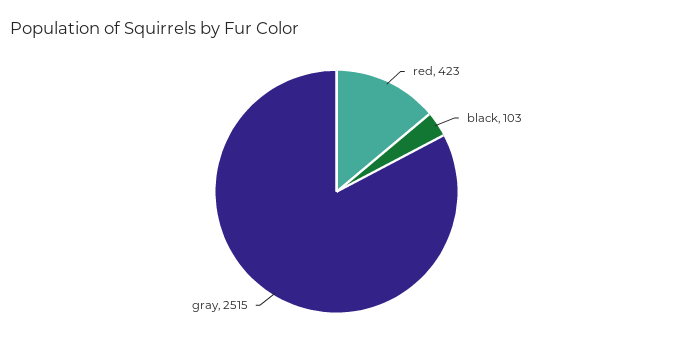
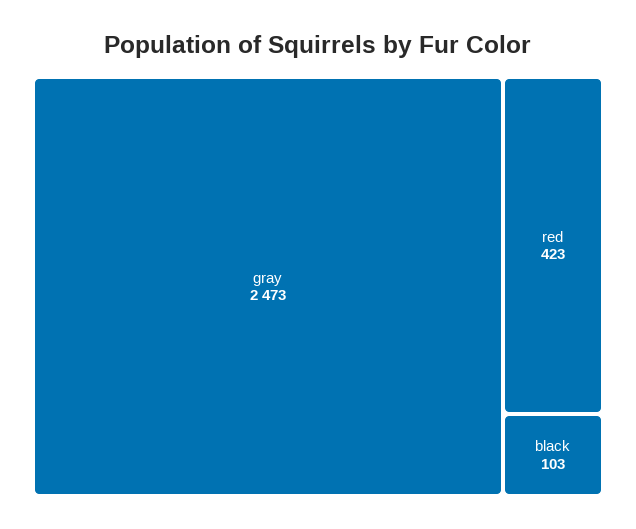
gray: 2515 -> 2473

